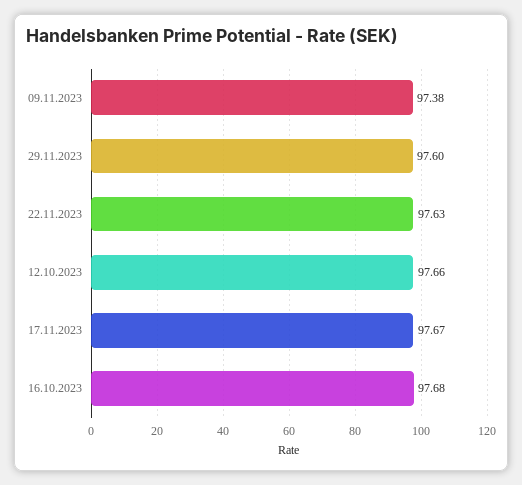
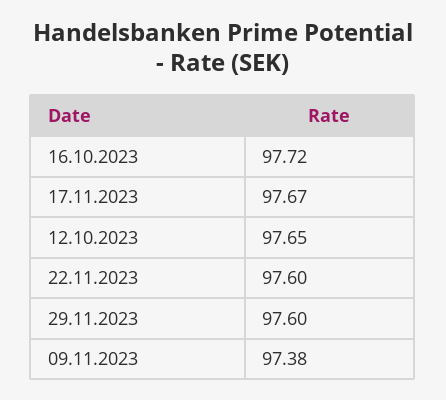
22.11.2023: 97.63 -> 97.6
12.10.2023: 97.66 -> 97.65
16.10.2023: 97.68 -> 97.72

